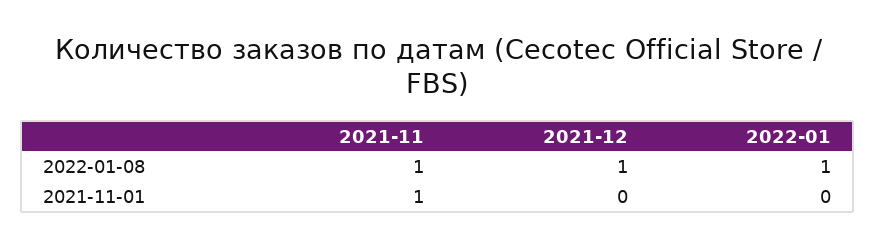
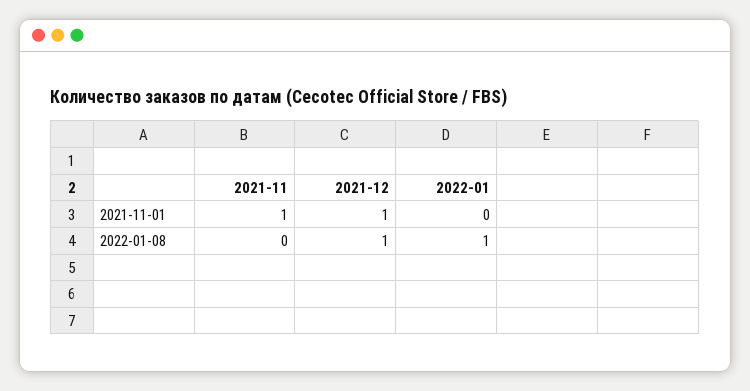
2021-11, 2022-01-08: 1 -> 0
2021-12, 2021-11-01: 0 -> 1

